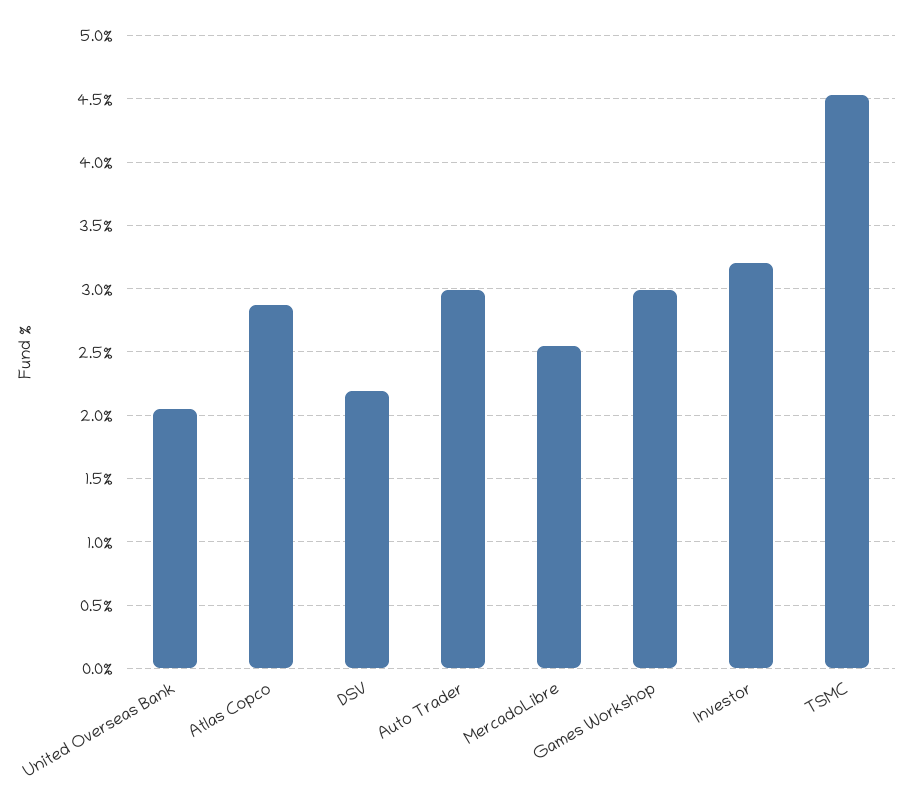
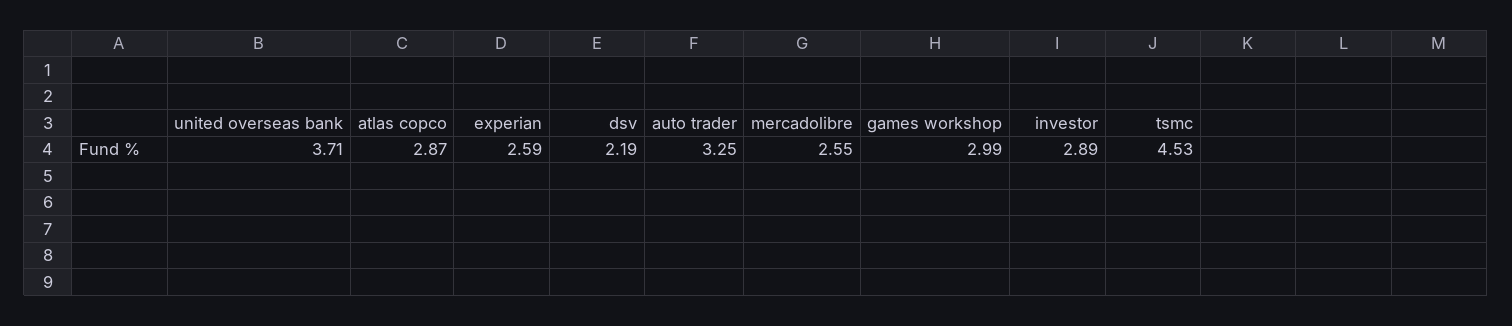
United Overseas Bank: 2.05 -> 3.71
Auto Trader: 3 -> 3.25
Investor: 3.2 -> 2.89
experian: none -> 2.59

